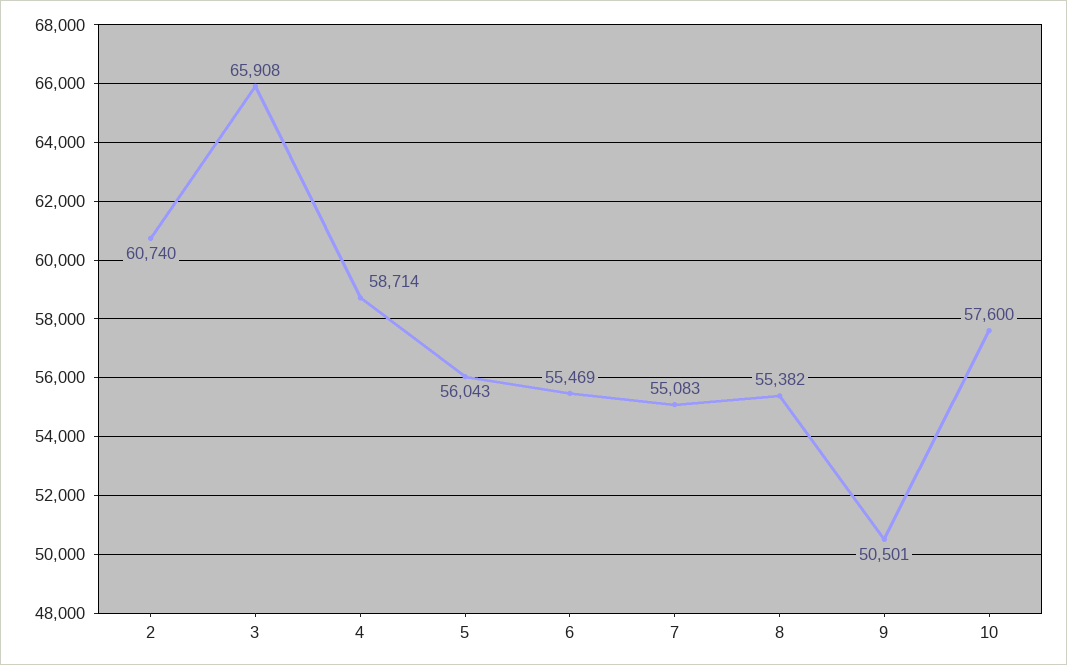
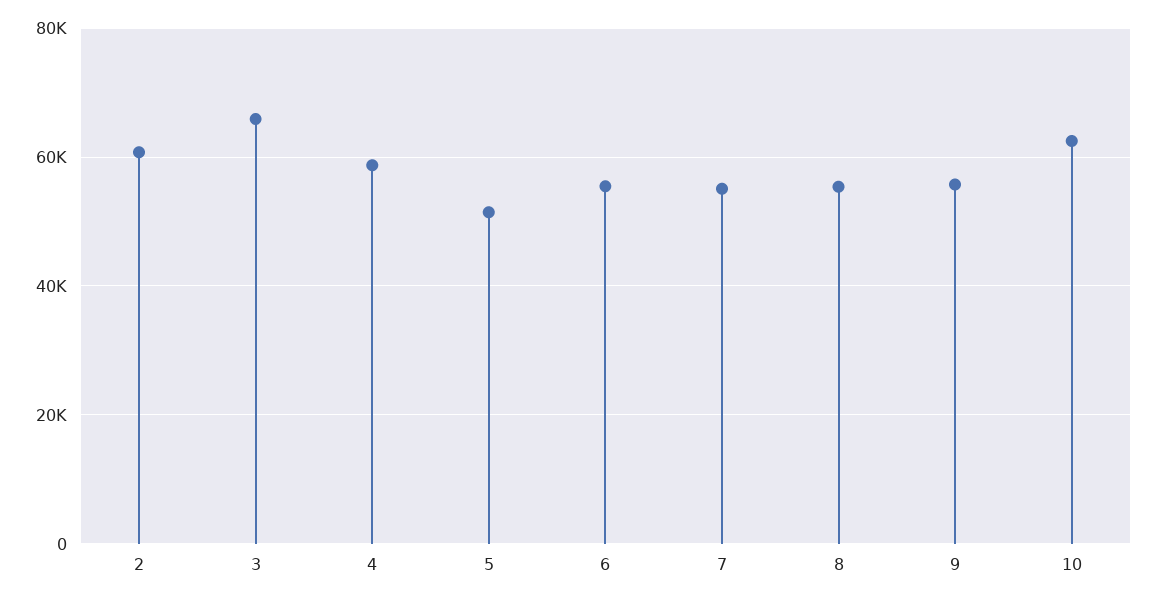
5: 56043 -> 52000
9: 50501 -> 56000
10: 57600 -> 62000

